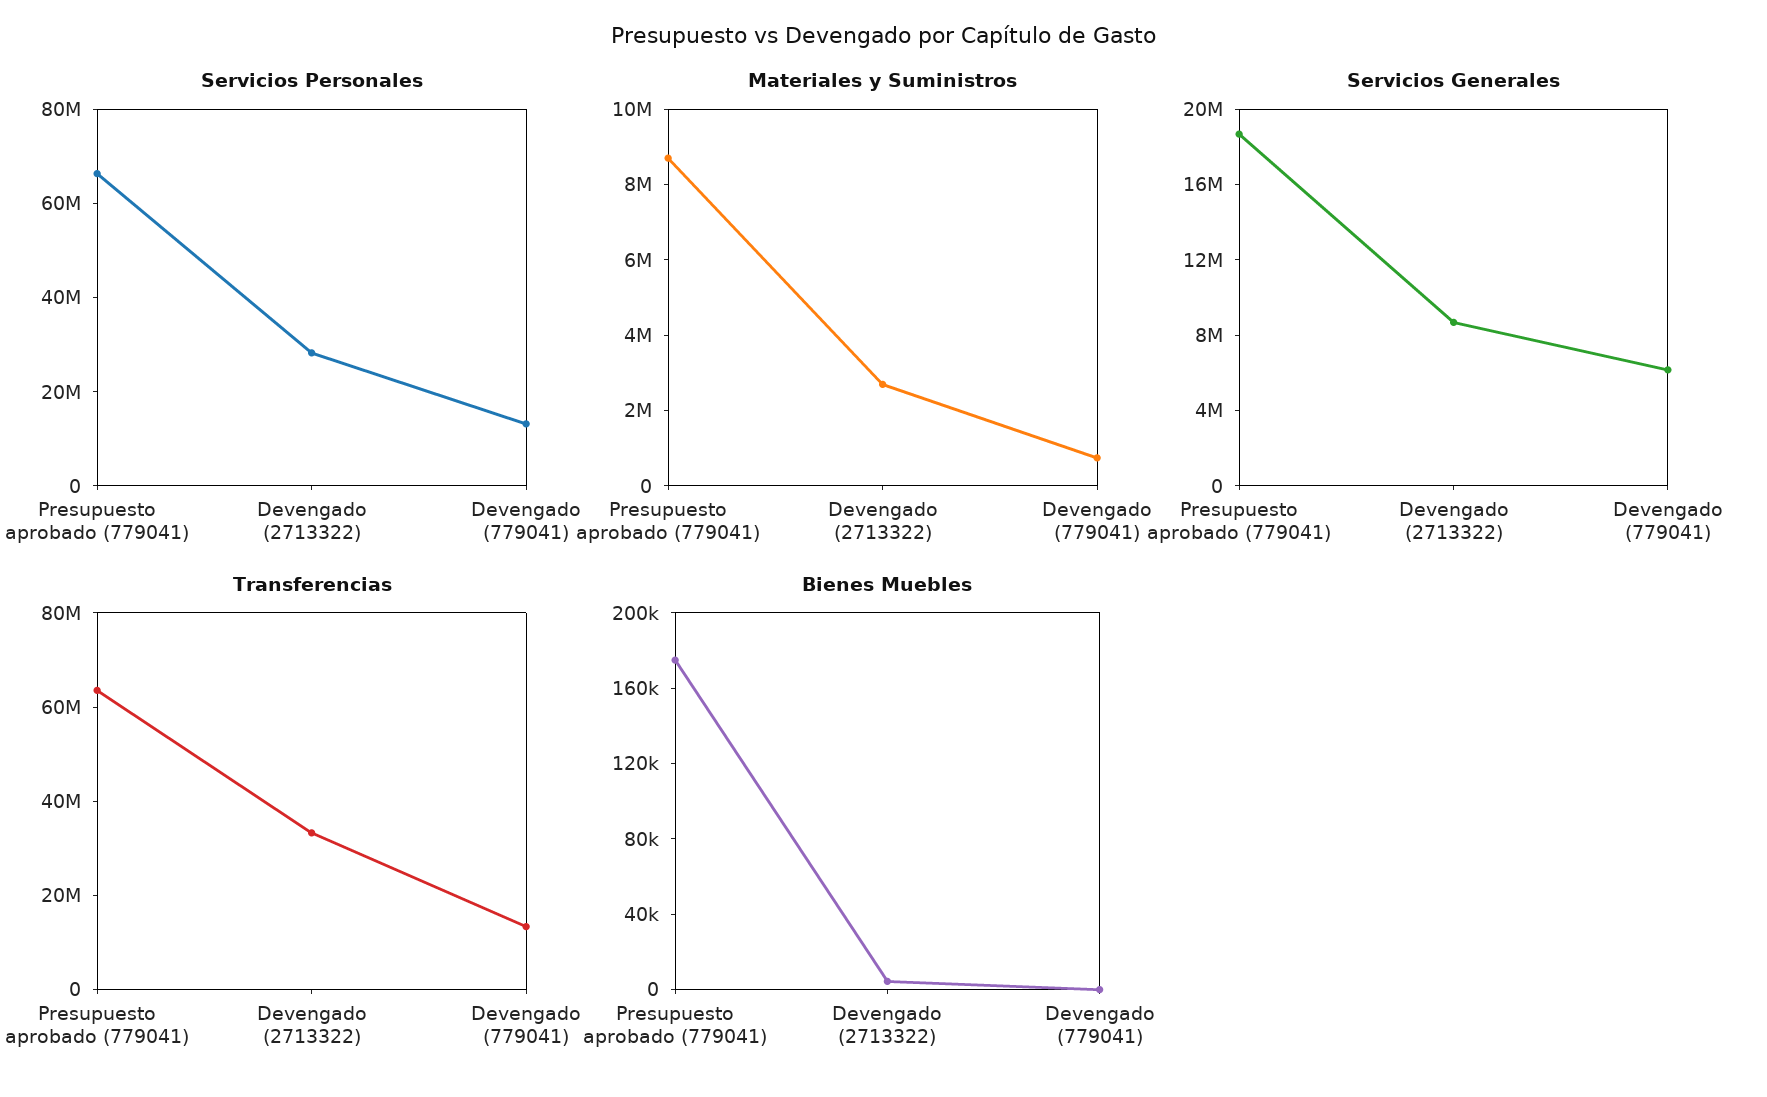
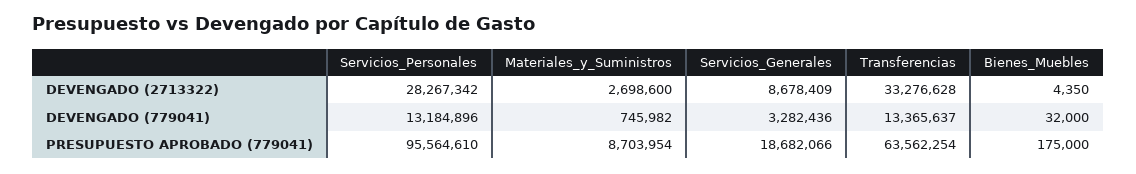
Servicios Personales, Presupuesto aprobado (779041): 65000000 -> 95564610
Servicios Generales, Devengado (779041): 6000000 -> 3282436
Bienes Muebles, Devengado (779041): 0 -> 32000

